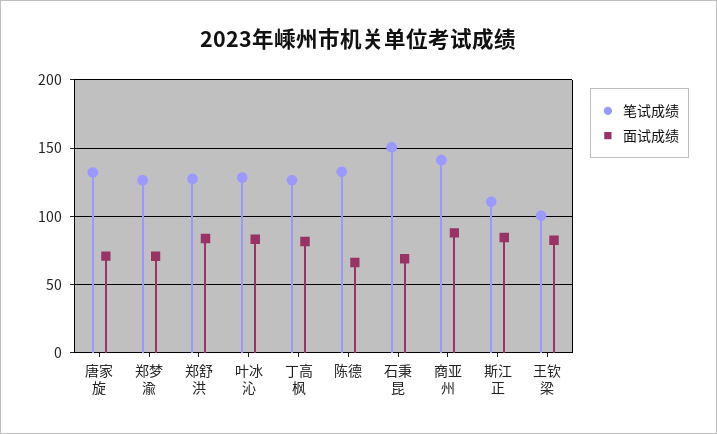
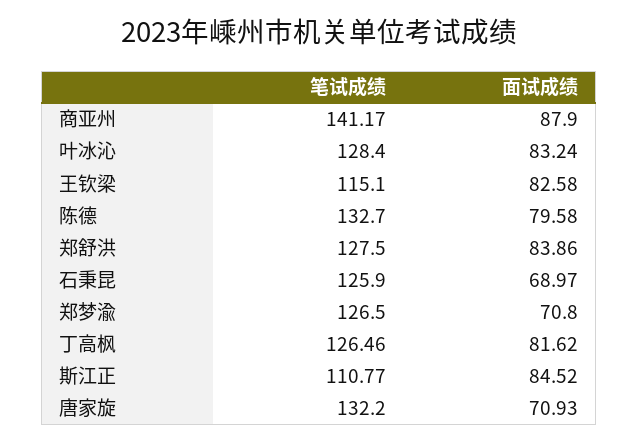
面试成绩, 陈德: 65 -> 79.58
笔试成绩, 石秉昆: 150 -> 125.9
笔试成绩, 王钦梁: 100 -> 115.1

